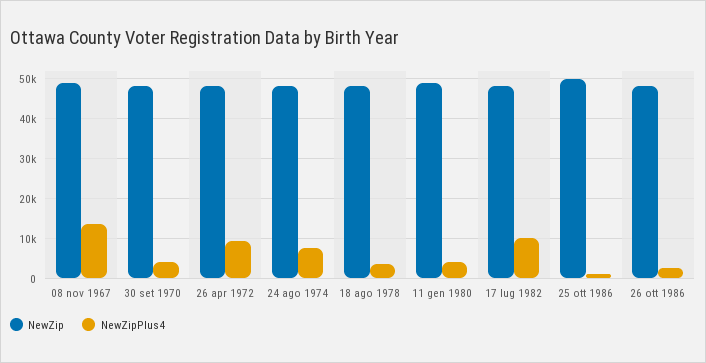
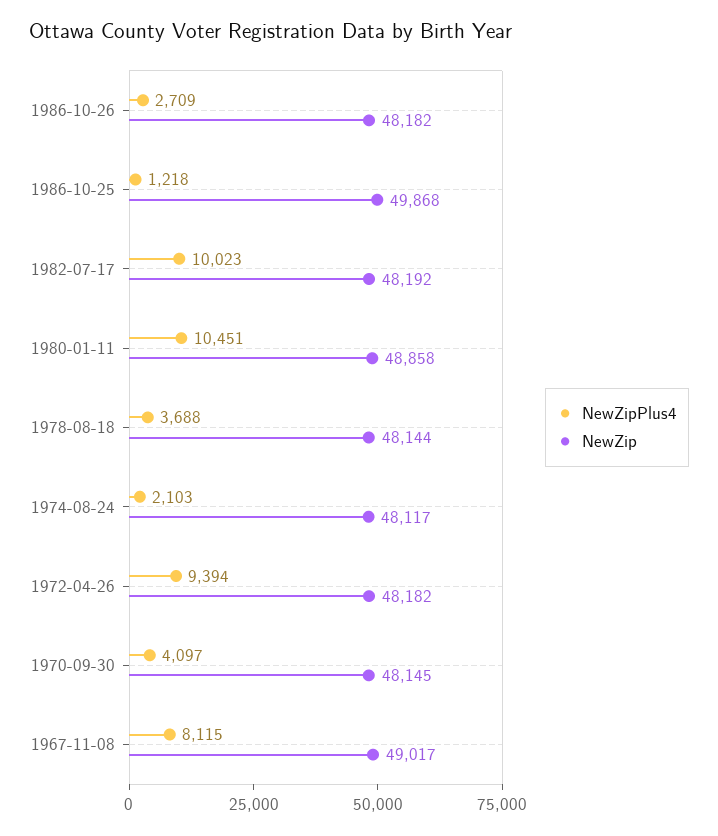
NewZipPlus4, 08 nov 1967: 14000 -> 8115
NewZipPlus4, 24 ago 1974: 8000 -> 2103
NewZipPlus4, 11 gen 1980: 4000 -> 10451

